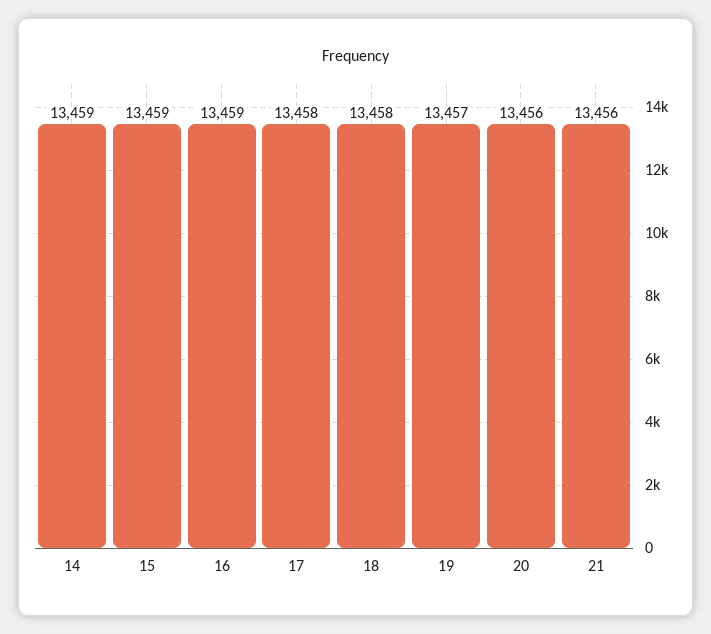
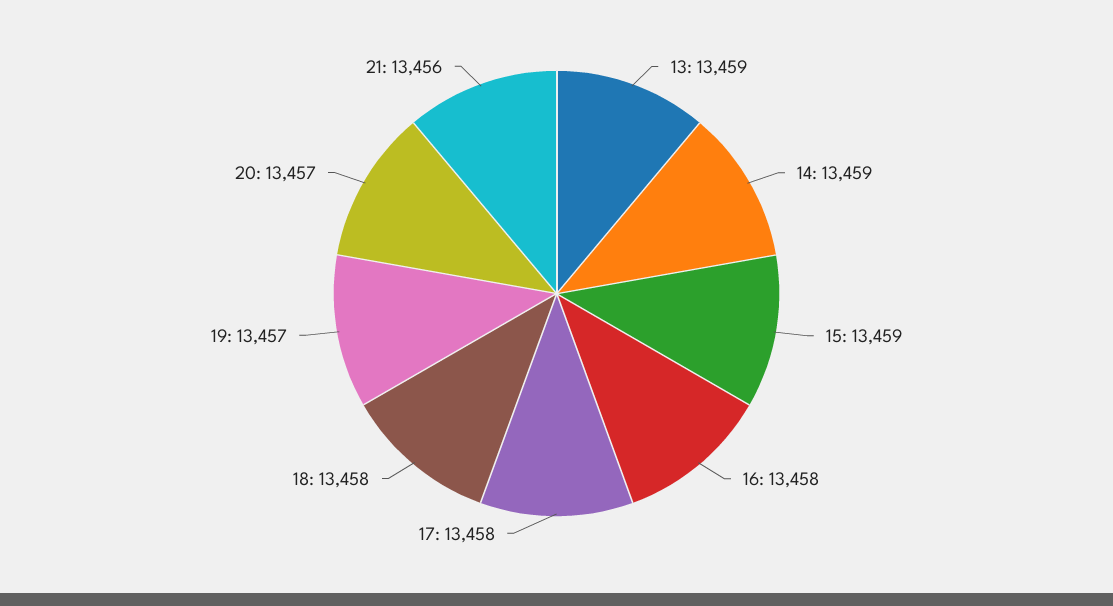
16: 13459 -> 13458
20: 13456 -> 13457
13: none -> 13459

